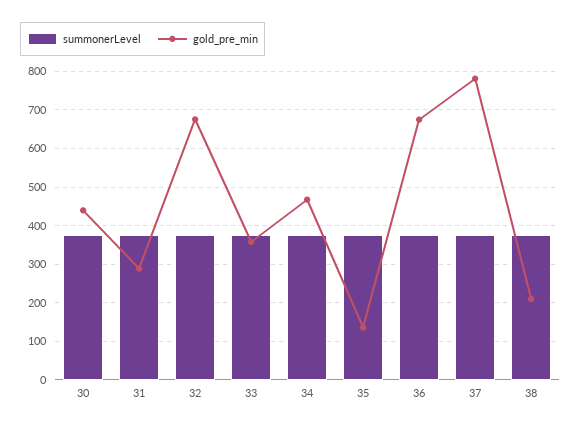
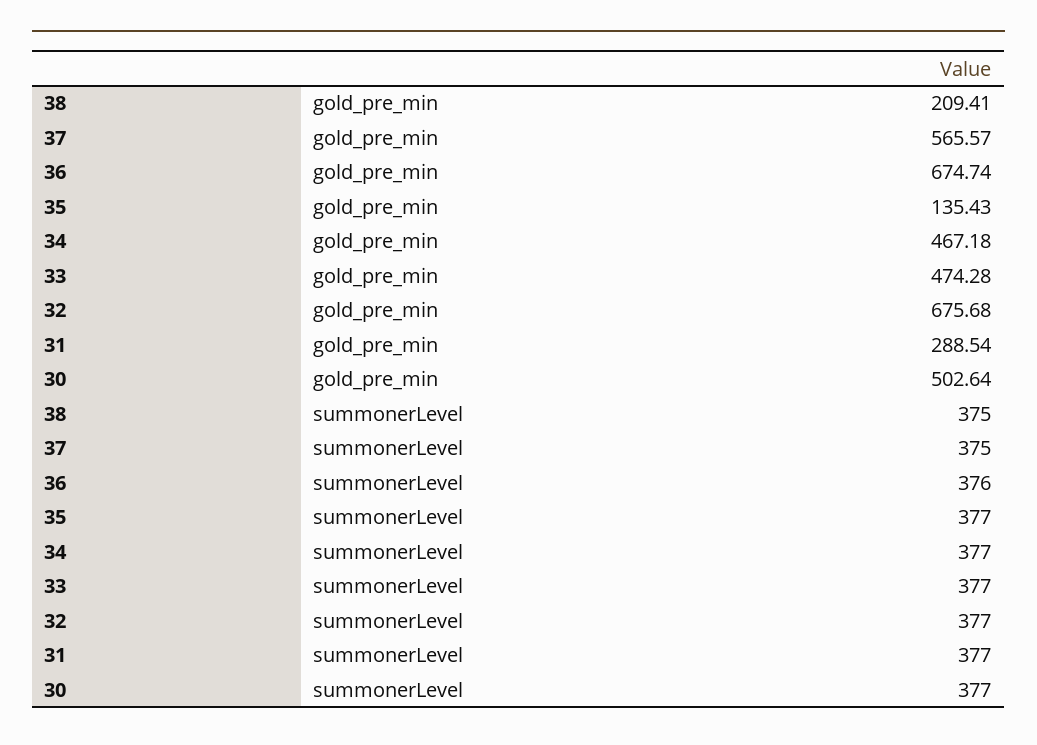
gold_pre_min, 30: 440 -> 502.64
gold_pre_min, 33: 360 -> 474.28
gold_pre_min, 37: 780 -> 565.57

